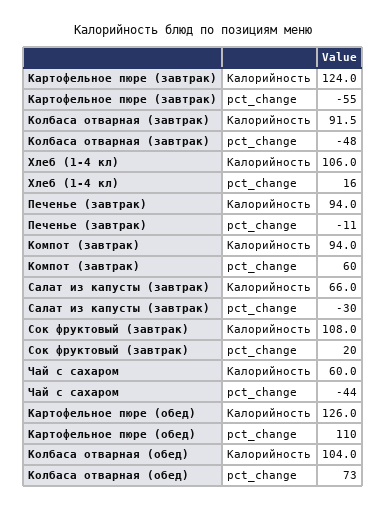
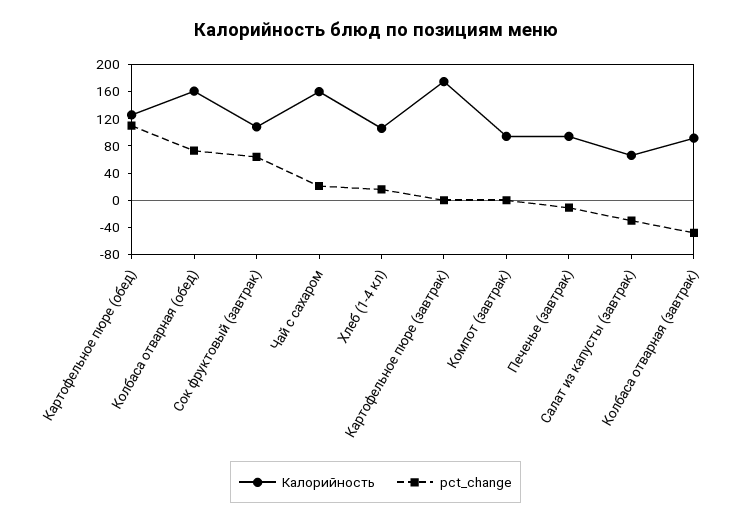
Калорийность, Картофельное пюре (завтрак): 124 -> 180
pct_change, Картофельное пюре (завтрак): -55 -> 0
pct_change, Компот (завтрак): 60 -> 0
pct_change, Сок фруктовый (завтрак): 20 -> 60
Калорийность, Чай с сахаром: 60 -> 160
pct_change, Чай с сахаром: -44 -> 20
Калорийность, Колбаса отварная (обед): 104 -> 160

